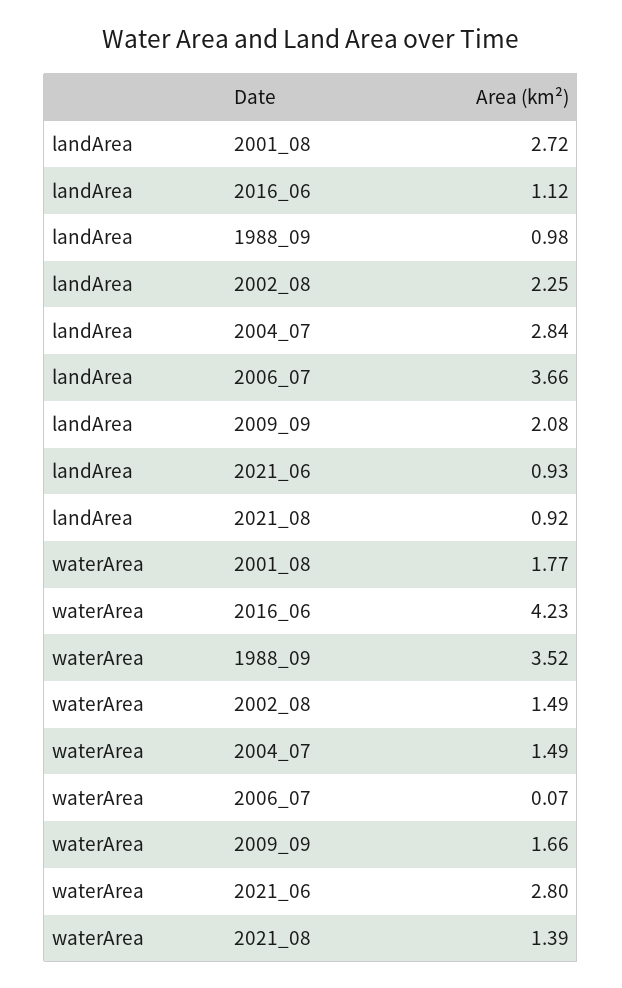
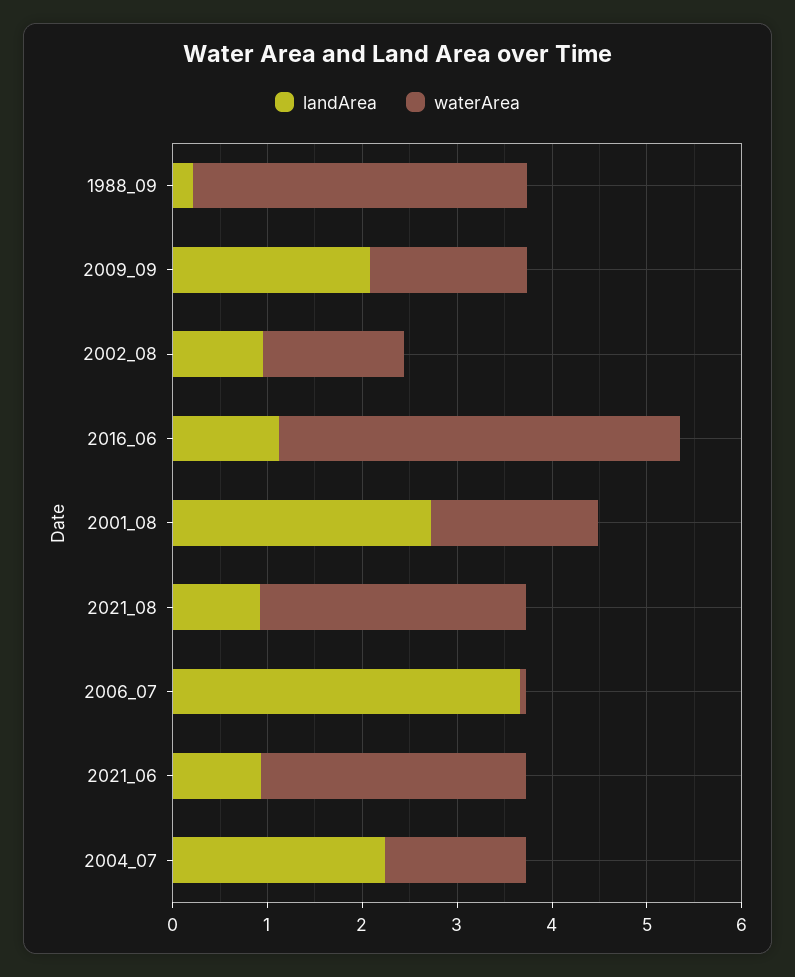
landArea, 1988_09: 0.98 -> 0.2
landArea, 2002_08: 2.25 -> 1
landArea, 2004_07: 2.84 -> 2.2
waterArea, 2021_08: 1.39 -> 2.8

